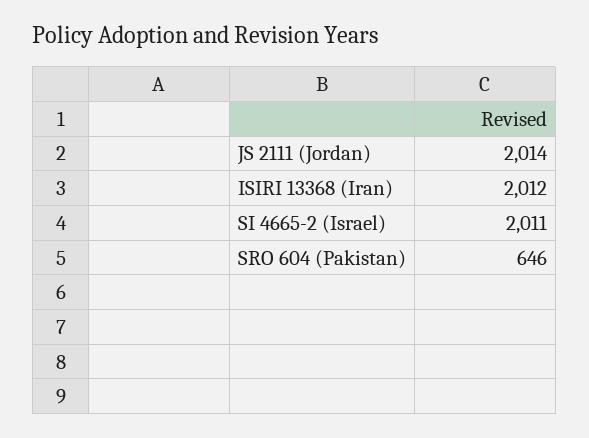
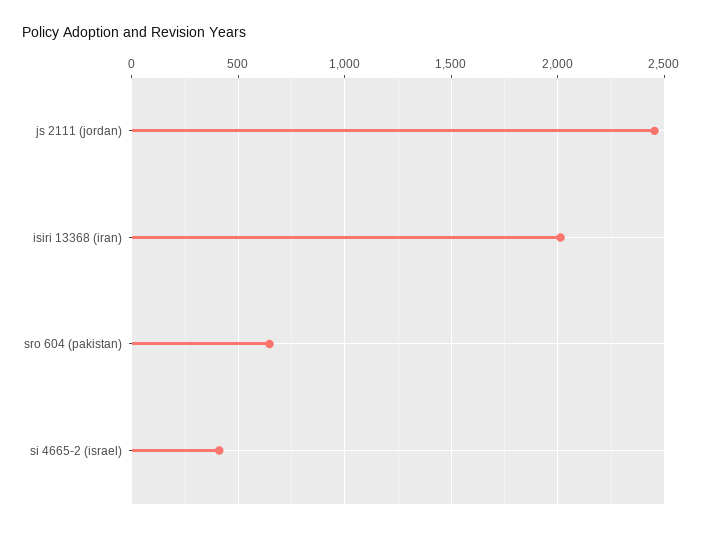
JS 2111 (Jordan): 2014 -> 2450
SI 4665-2 (Israel): 2011 -> 400

